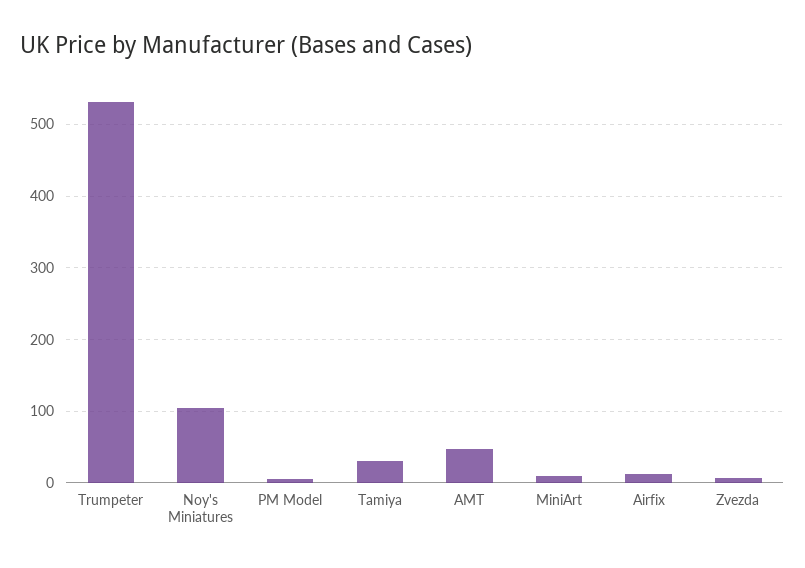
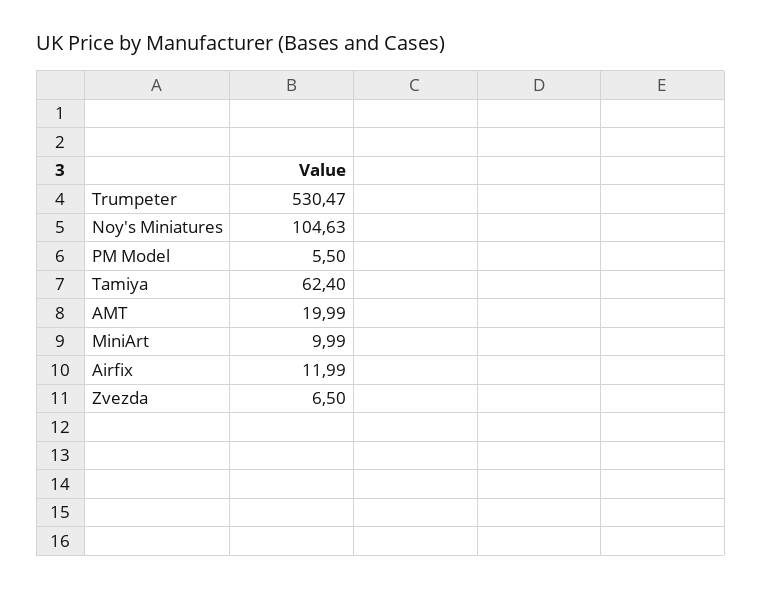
Tamiya: 30 -> 62.4
AMT: 50 -> 19.99

